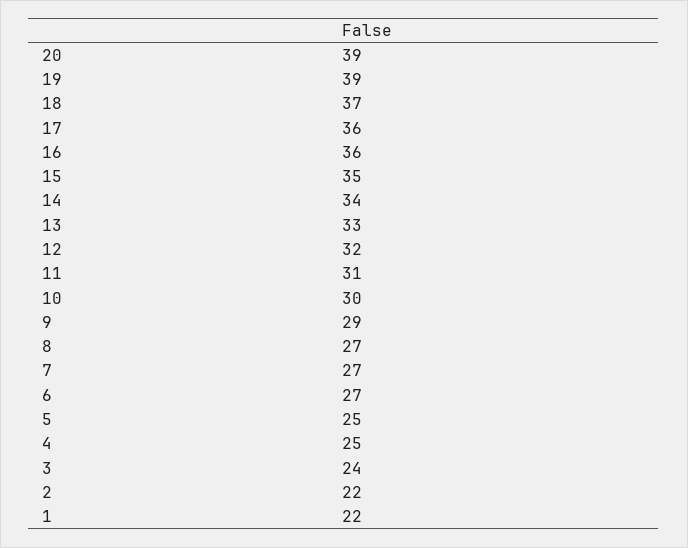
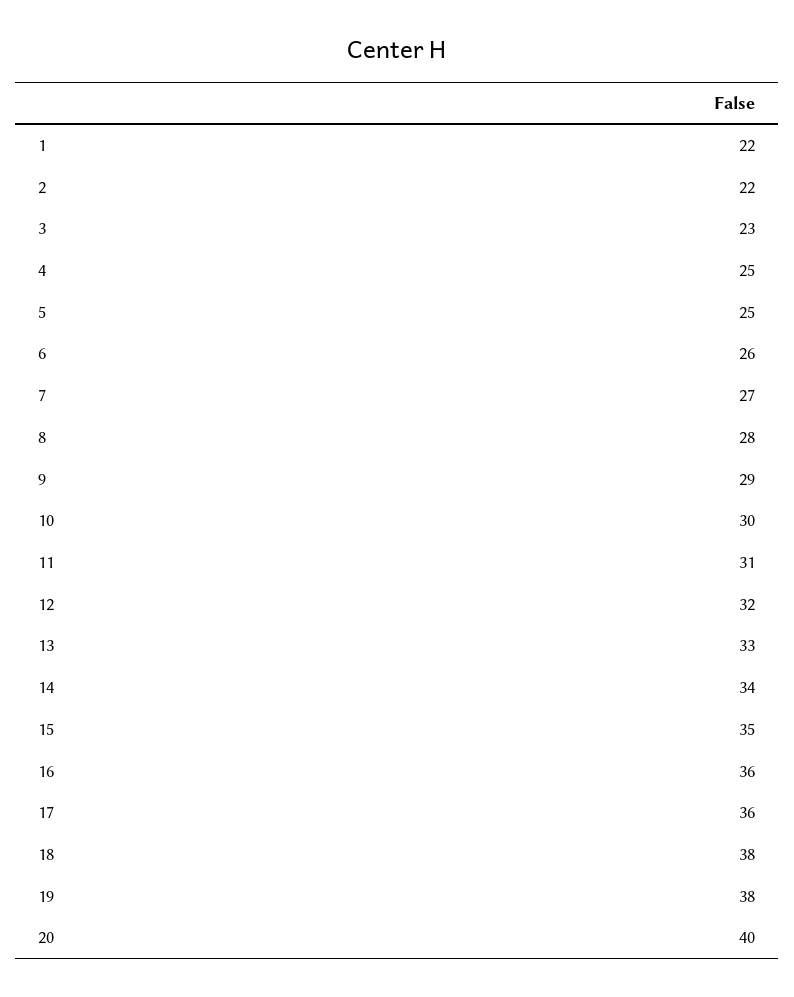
20: 39 -> 40
19: 39 -> 38
18: 37 -> 38
8: 27 -> 28
6: 27 -> 26
3: 24 -> 23

